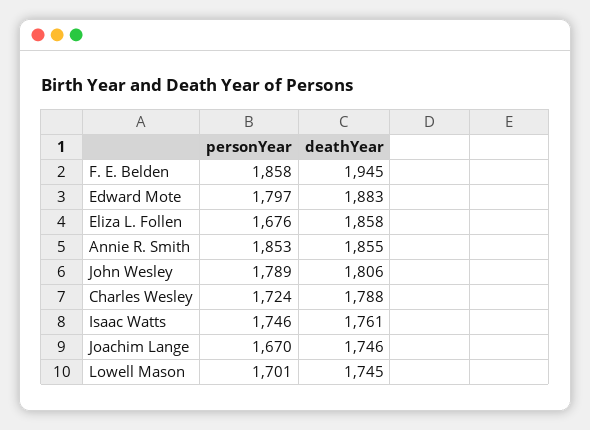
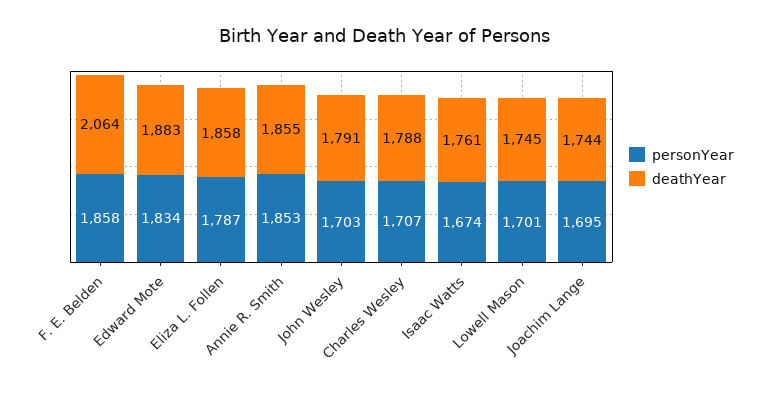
deathYear, F. E. Belden: 1945 -> 2064
personYear, Edward Mote: 1797 -> 1834
personYear, Eliza L. Follen: 1676 -> 1787
personYear, John Wesley: 1789 -> 1703
deathYear, John Wesley: 1806 -> 1791
personYear, Charles Wesley: 1724 -> 1707
personYear, Isaac Watts: 1746 -> 1674
personYear, Joachim Lange: 1670 -> 1695
deathYear, Joachim Lange: 1746 -> 1744

